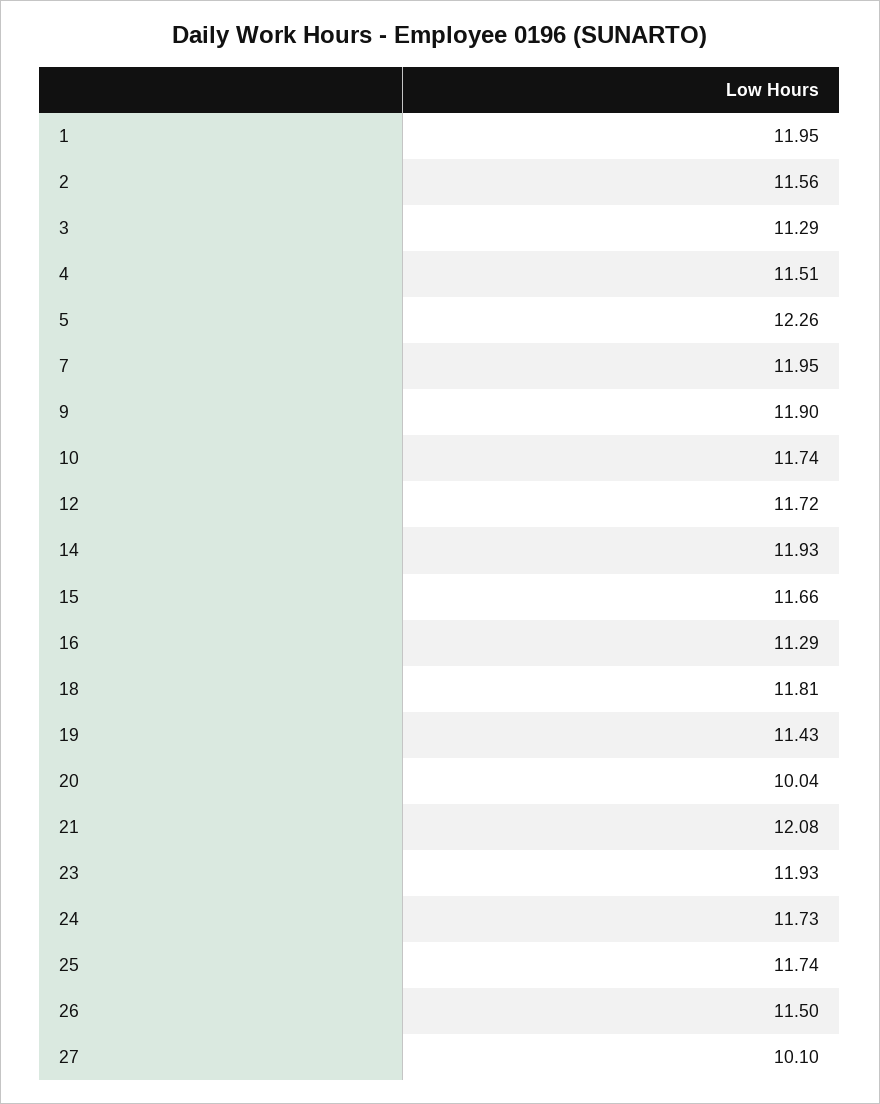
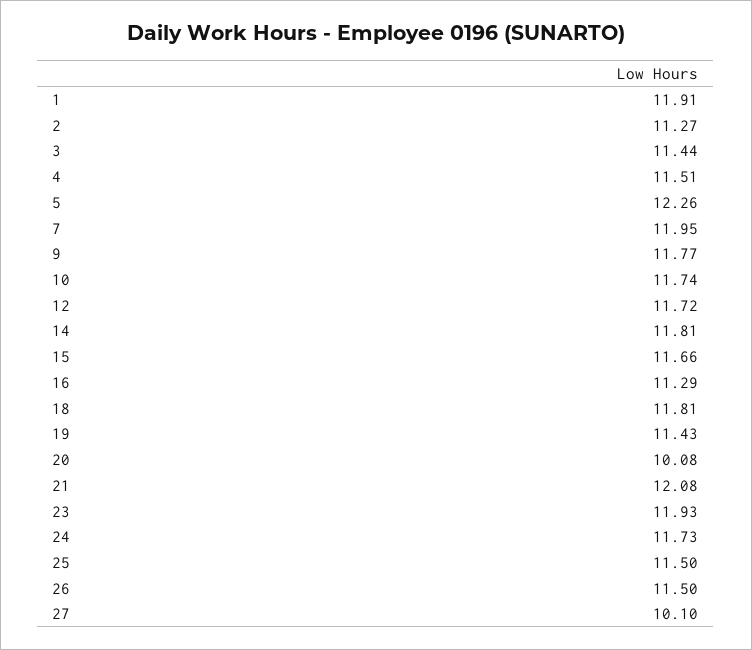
1: 11.95 -> 11.91
2: 11.56 -> 11.27
3: 11.29 -> 11.44
9: 11.9 -> 11.77
14: 11.93 -> 11.81
20: 10.04 -> 10.08
25: 11.74 -> 11.5

